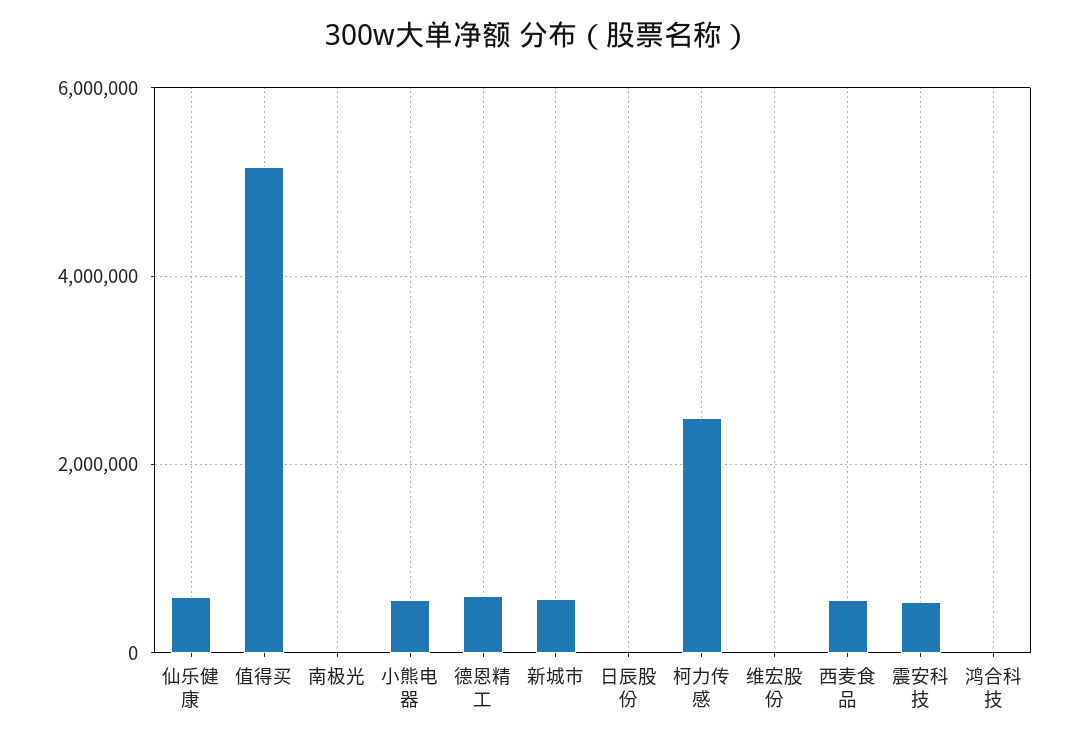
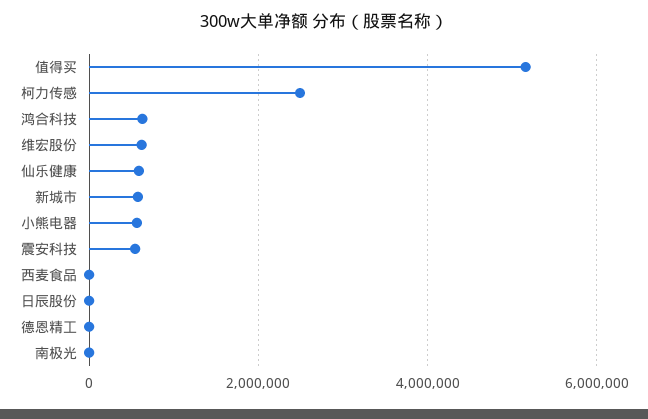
德恩精工: 600000 -> 0
维宏股份: 0 -> 600000
西麦食品: 600000 -> 0
鸿合科技: 0 -> 600000

